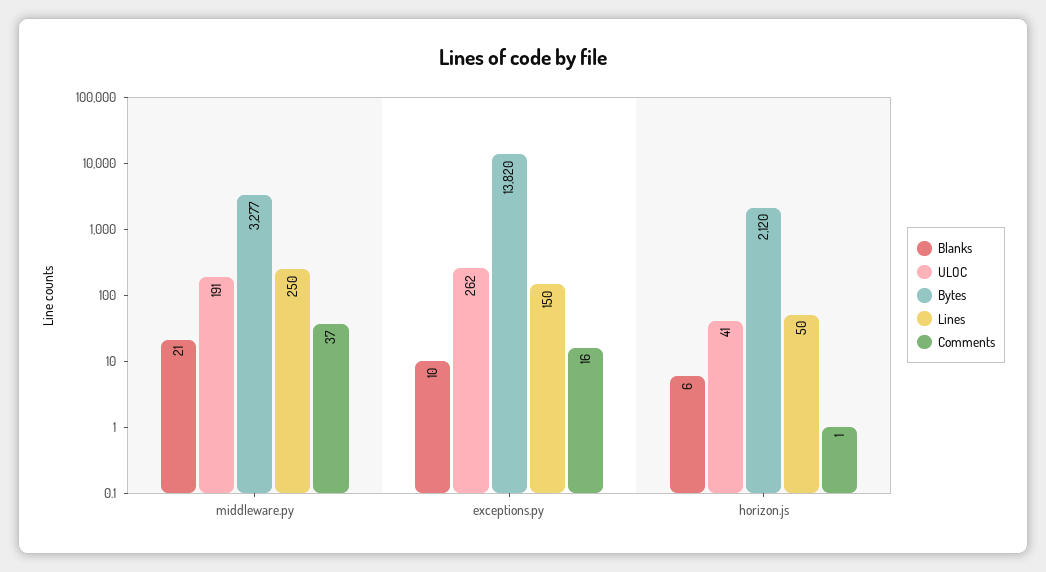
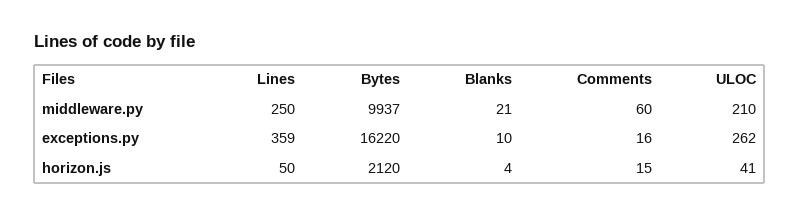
ULOC, middleware.py: 191 -> 210
Bytes, middleware.py: 3277 -> 9937
Comments, middleware.py: 37 -> 60
Bytes, exceptions.py: 13820 -> 16220
Lines, exceptions.py: 150 -> 359
Blanks, horizon.js: 6 -> 4
Comments, horizon.js: 1 -> 15

